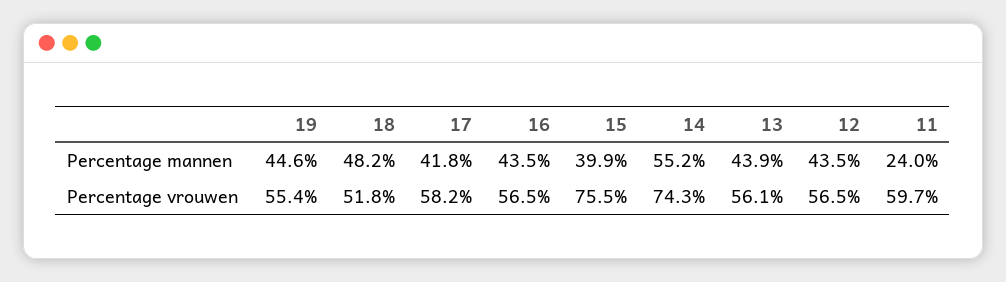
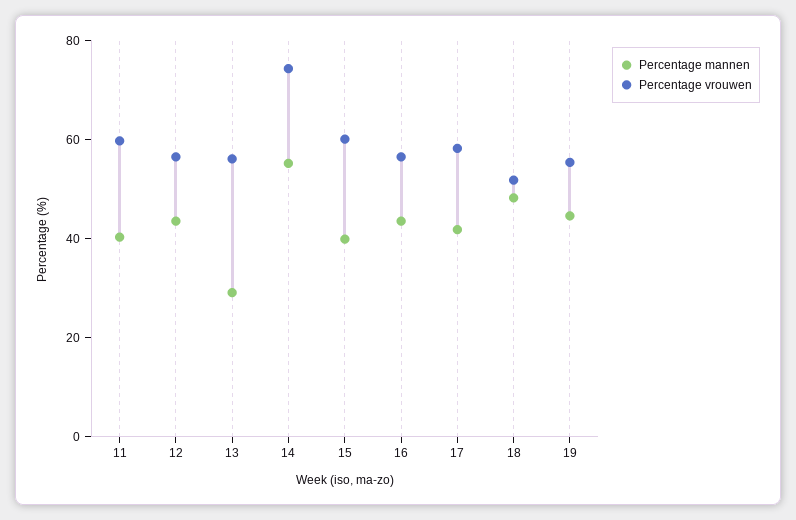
Percentage mannen, 13: 43.9 -> 30
Percentage mannen, 11: 24 -> 40
Percentage vrouwen, 15: 75.5 -> 60

